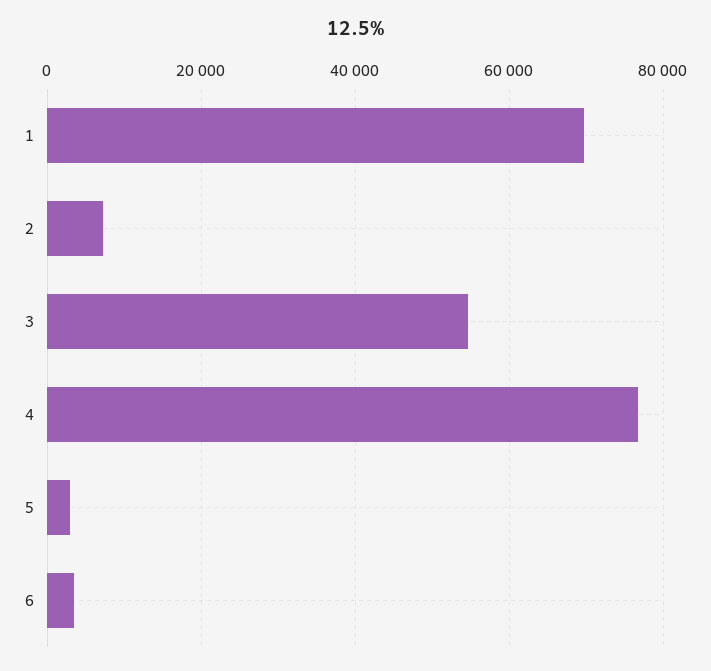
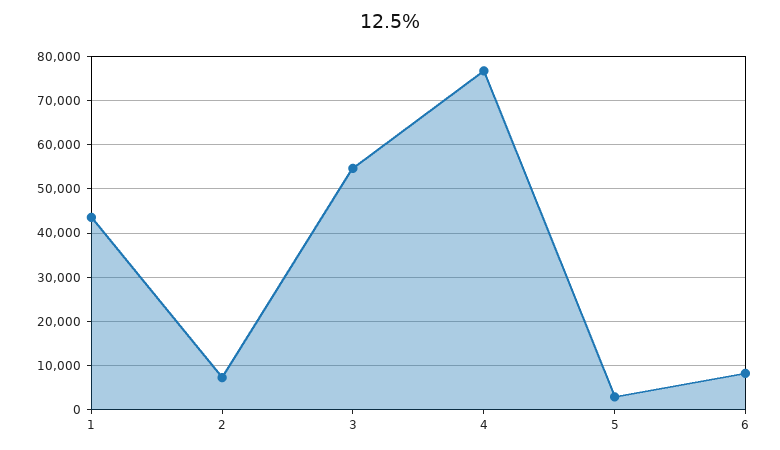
1: 70000 -> 44000
6: 4000 -> 8000

